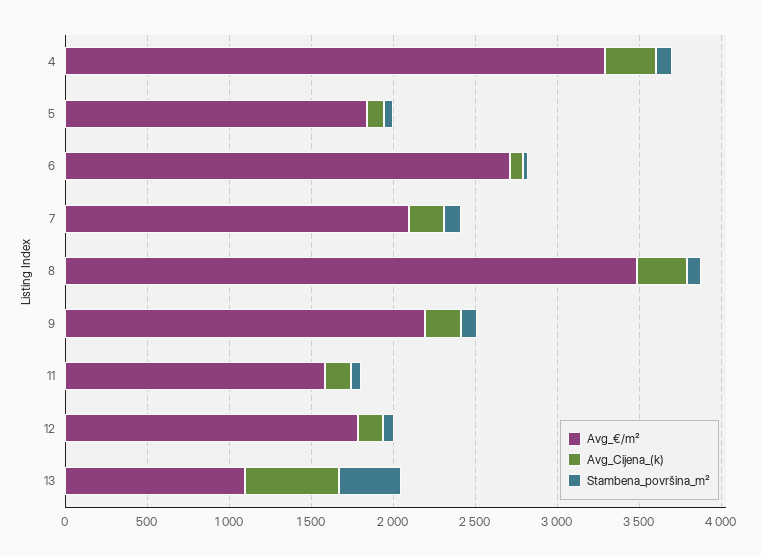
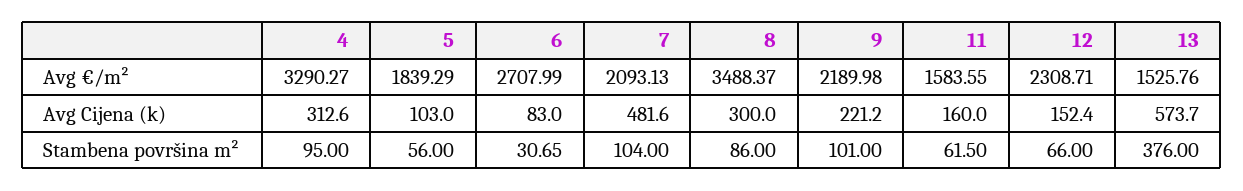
Avg_Cijena_(k), 7: 200 -> 481.6
Avg_€/m², 12: 1800 -> 2308.71
Avg_€/m², 13: 1100 -> 1525.76

